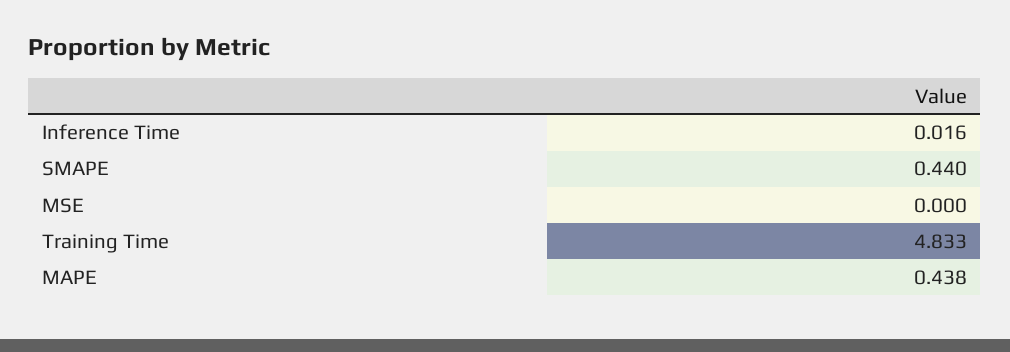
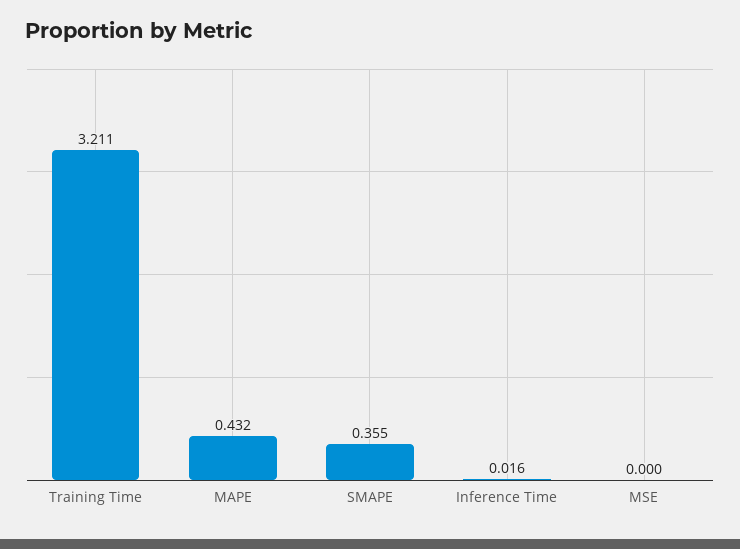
SMAPE: 0.44 -> 0.355
Training Time: 4.833 -> 3.211
MAPE: 0.438 -> 0.432

